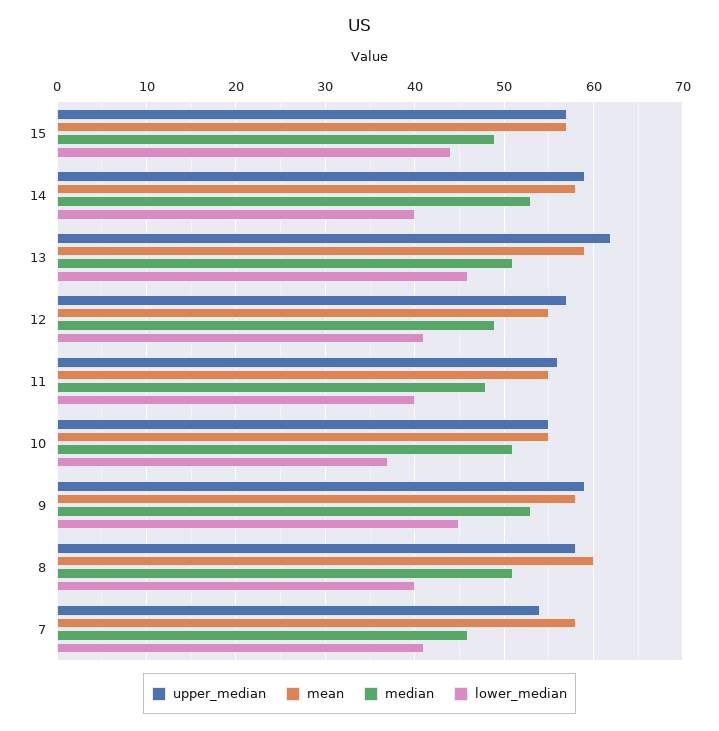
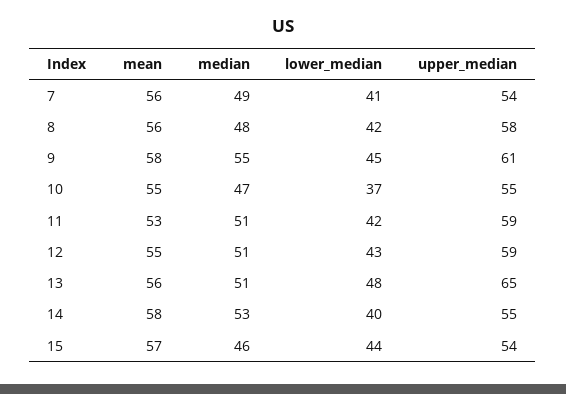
upper_median, 15: 57 -> 54
median, 15: 49 -> 46
upper_median, 14: 59 -> 55
upper_median, 13: 62 -> 65
mean, 13: 59 -> 56
lower_median, 13: 46 -> 48
upper_median, 12: 57 -> 59
median, 12: 49 -> 51
lower_median, 12: 41 -> 43
upper_median, 11: 56 -> 59
mean, 11: 55 -> 53
median, 11: 48 -> 51
lower_median, 11: 40 -> 42
median, 10: 51 -> 47
upper_median, 9: 59 -> 61
median, 9: 53 -> 55
mean, 8: 60 -> 56
median, 8: 51 -> 48
lower_median, 8: 40 -> 42
mean, 7: 58 -> 56
median, 7: 46 -> 49

